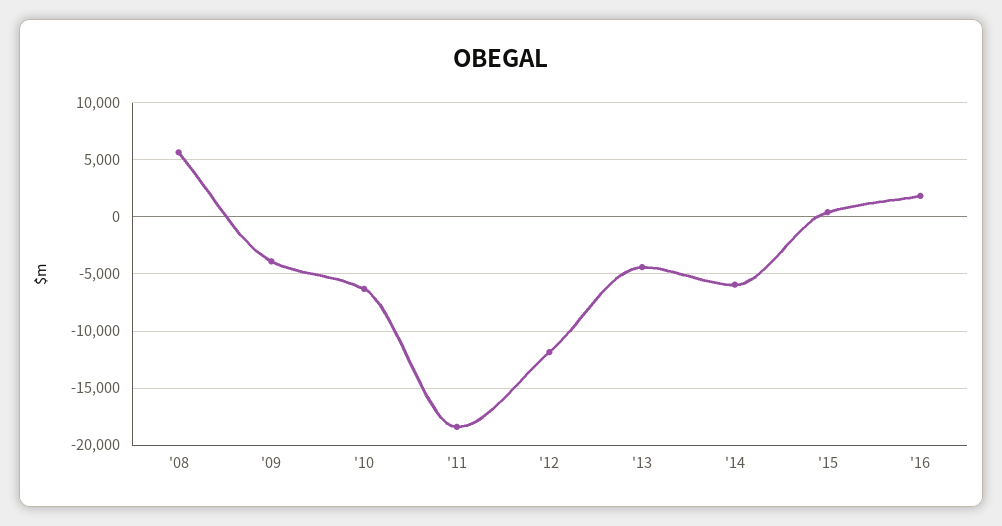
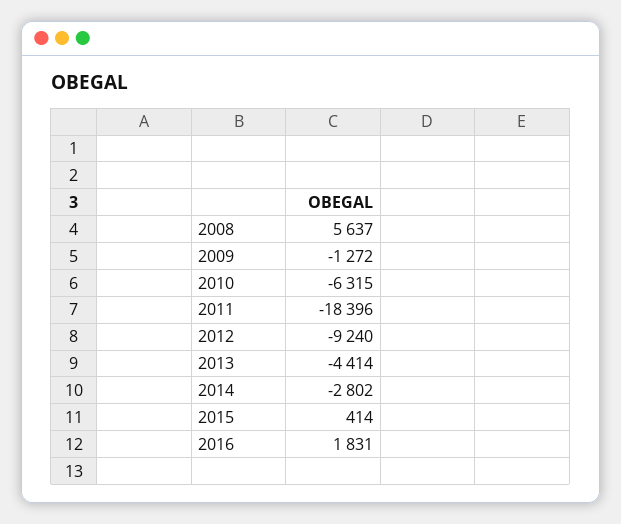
'09: -4000 -> -1272
'12: -12000 -> -9240
'14: -6000 -> -2802

